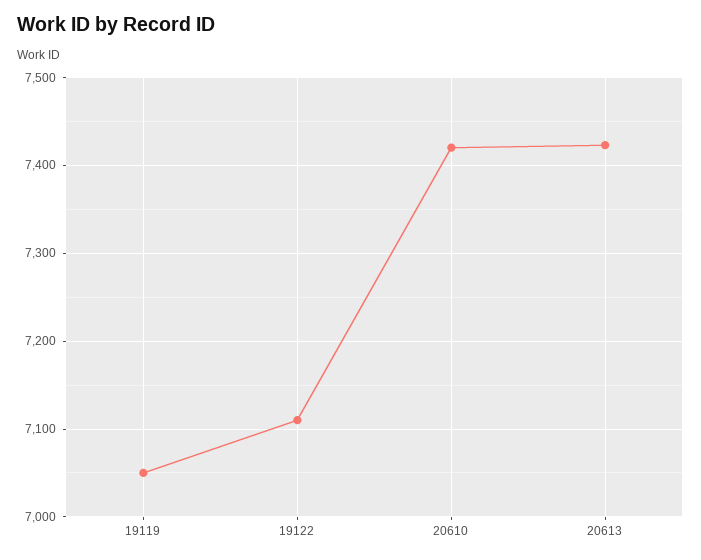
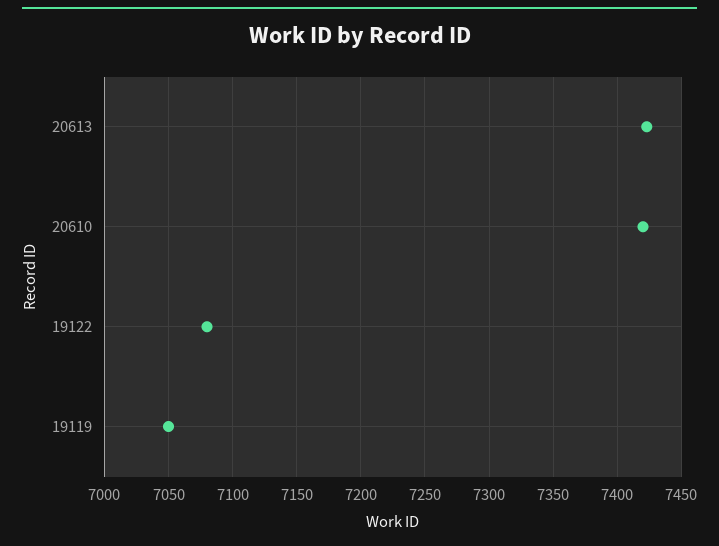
19122: 7110 -> 7080

